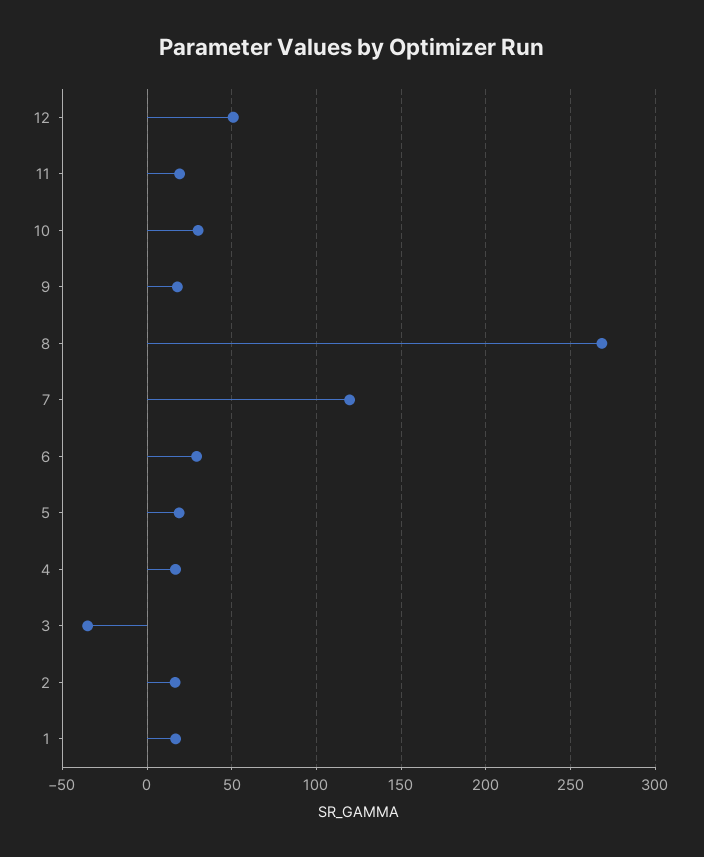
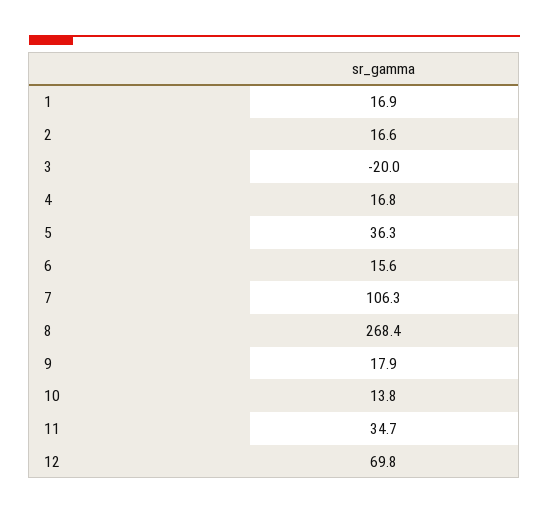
12: 50 -> 69.8
11: 20 -> 34.7
10: 30 -> 13.8
7: 120 -> 106.3
6: 30 -> 15.6
5: 20 -> 36.3
3: -35 -> -20

